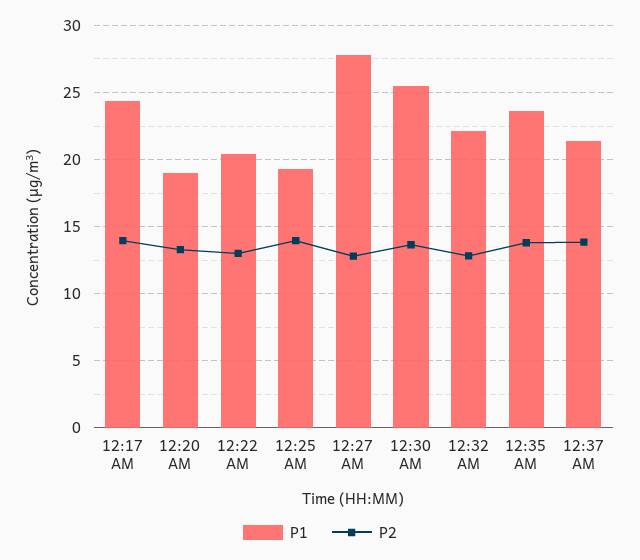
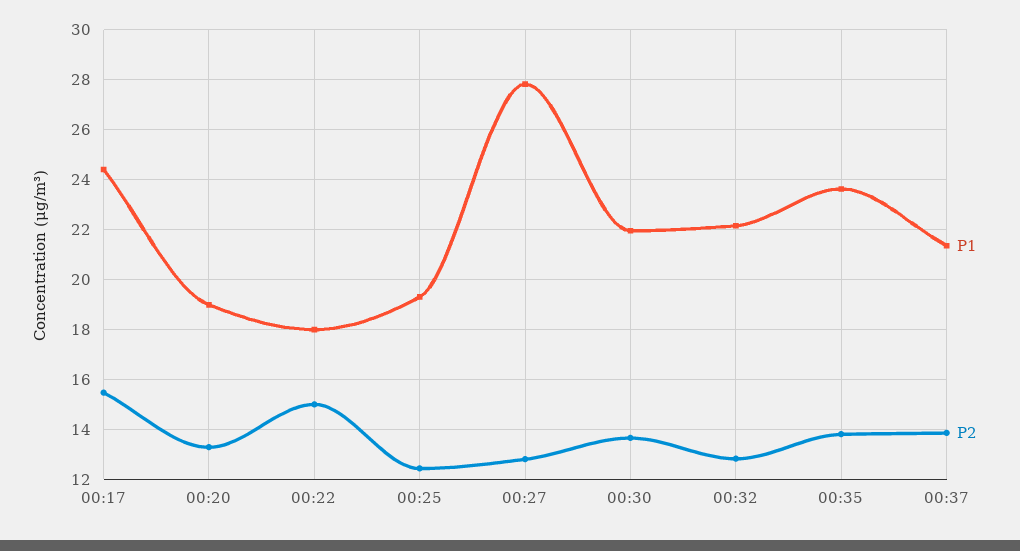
P2, 12:17 AM: 14 -> 15.5
P1, 12:22 AM: 20.5 -> 18
P2, 12:22 AM: 13 -> 15
P2, 12:25 AM: 14 -> 12.5
P1, 12:30 AM: 25.5 -> 22

